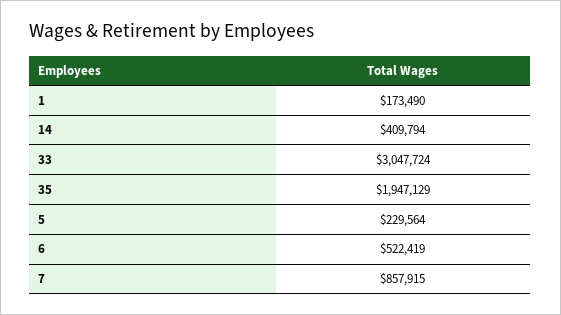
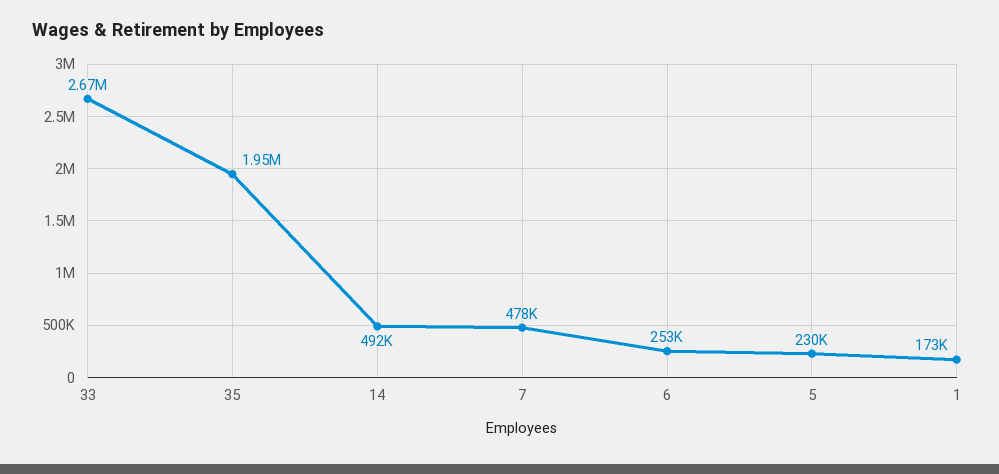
14: 409794 -> 492000
33: 3047724 -> 2670000
6: 522419 -> 253000
7: 857915 -> 478000

